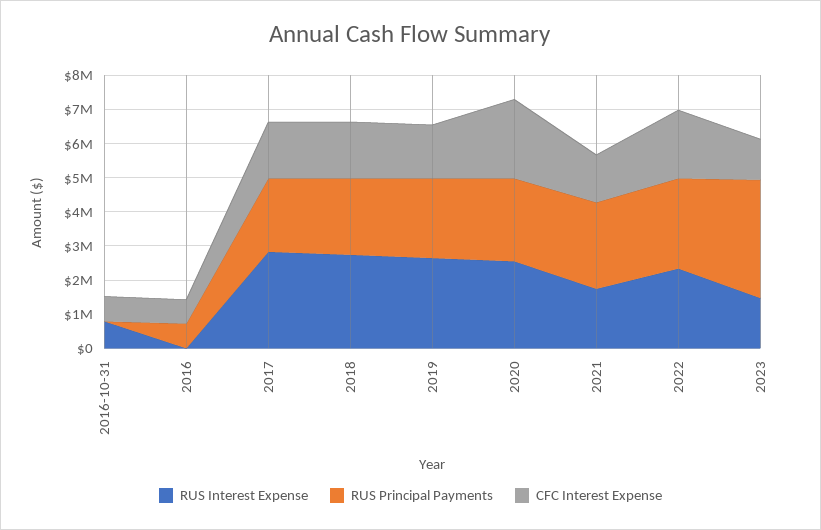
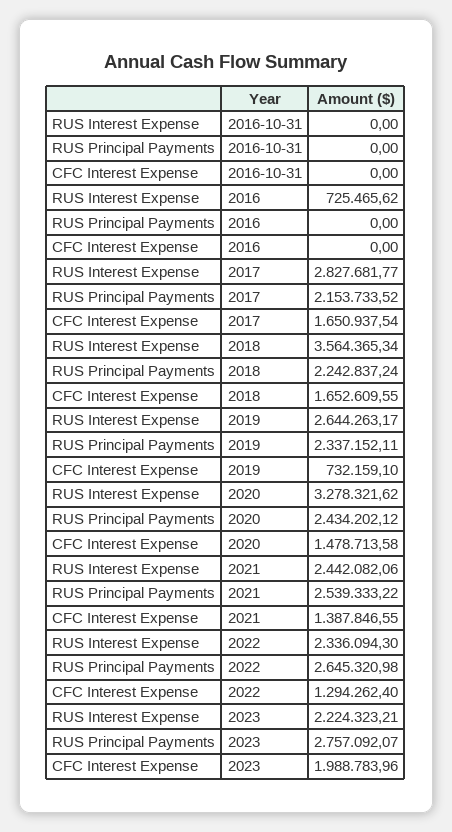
RUS Interest Expense, 2016-10-31: 750000 -> 0
CFC Interest Expense, 2016-10-31: 750000 -> 0
RUS Interest Expense, 2016: 0 -> 725465.62
RUS Principal Payments, 2016: 750000 -> 0
CFC Interest Expense, 2016: 750000 -> 0
RUS Interest Expense, 2018: 2750000 -> 3564365.34
CFC Interest Expense, 2019: 1500000 -> 732159.1
RUS Interest Expense, 2020: 2500000 -> 3278321.62
CFC Interest Expense, 2020: 2250000 -> 1478713.58
RUS Interest Expense, 2021: 1750000 -> 2442082.06
CFC Interest Expense, 2022: 2000000 -> 1294262.4
RUS Interest Expense, 2023: 1500000 -> 2224323.21
RUS Principal Payments, 2023: 3500000 -> 2757092.07
CFC Interest Expense, 2023: 1250000 -> 1988783.96

